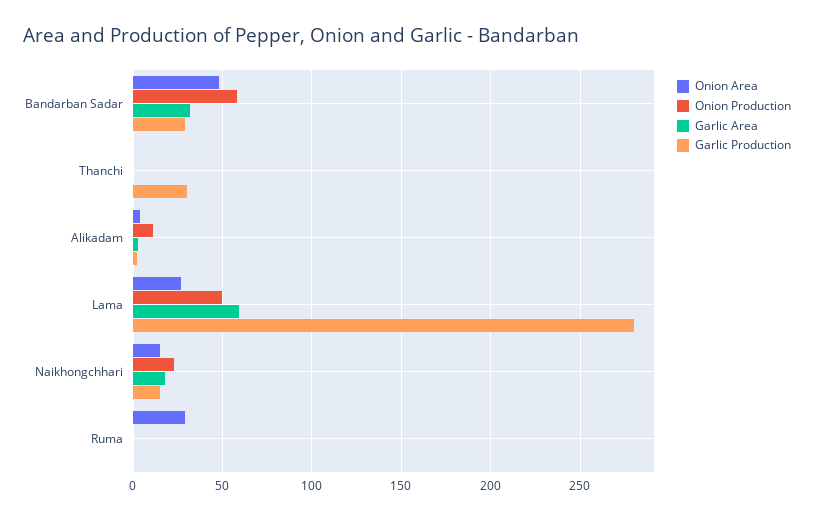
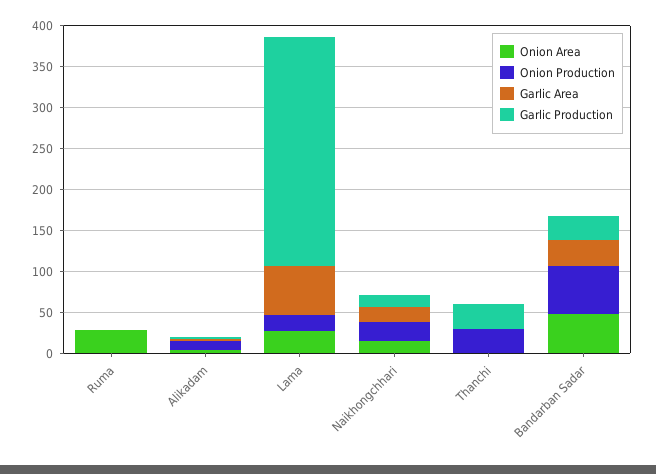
Onion Production, Thanchi: 0 -> 30
Onion Production, Lama: 50 -> 20

